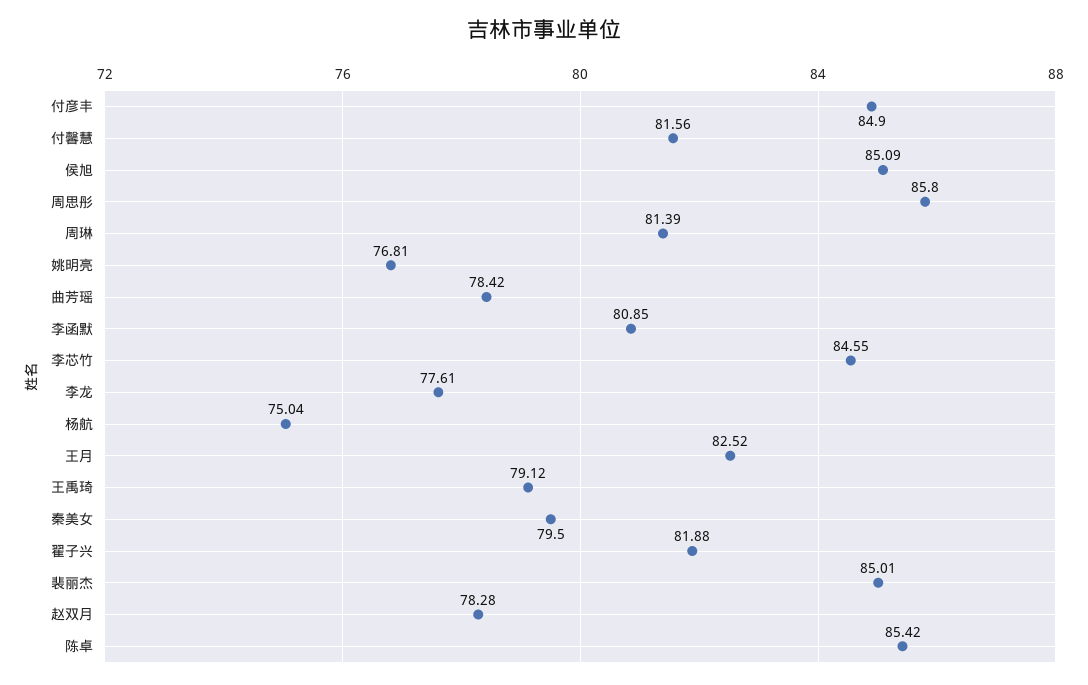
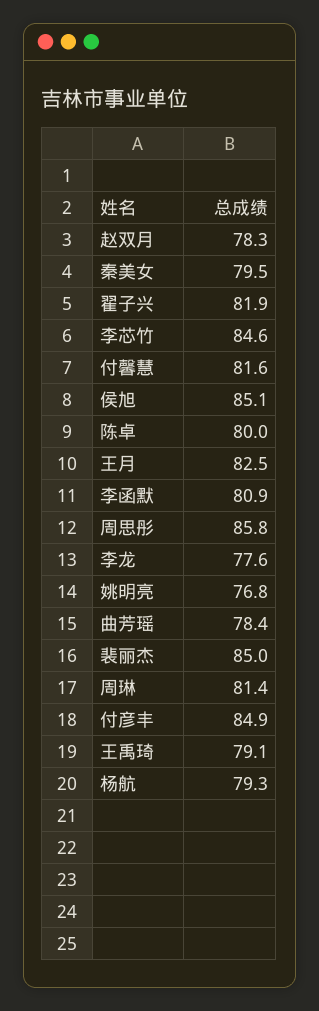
杨航: 75.04 -> 79.3
陈卓: 85.42 -> 80

